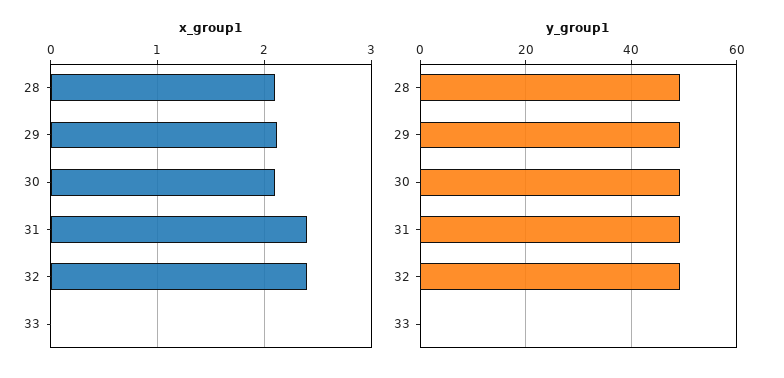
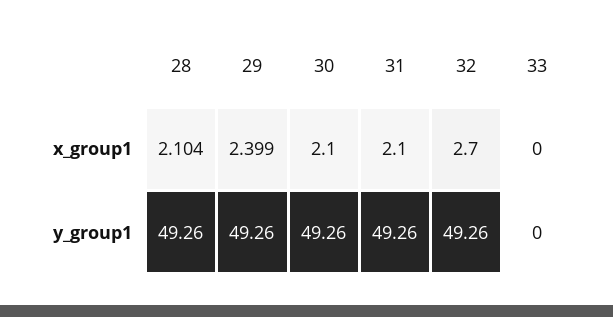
x_group1, 29: 2.1 -> 2.399
x_group1, 31: 2.4 -> 2.1
x_group1, 32: 2.4 -> 2.7

